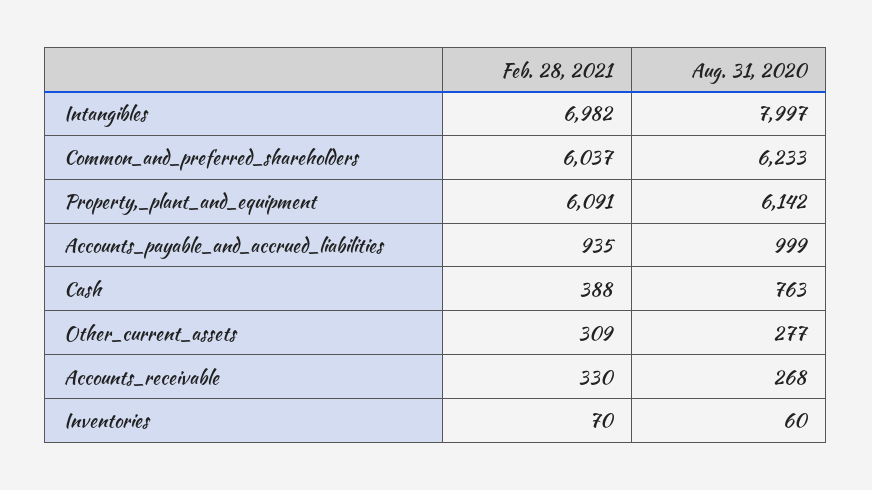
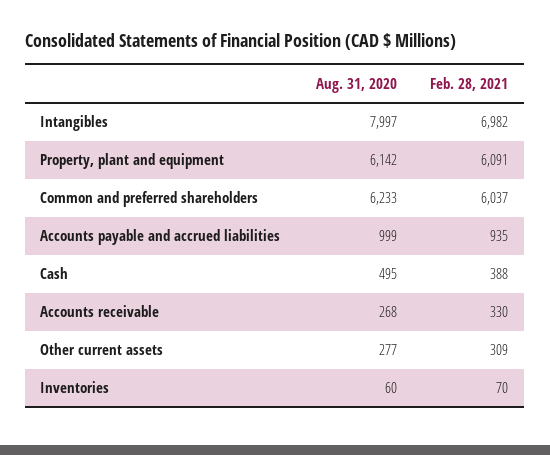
Aug. 31, 2020, Cash: 763 -> 495

